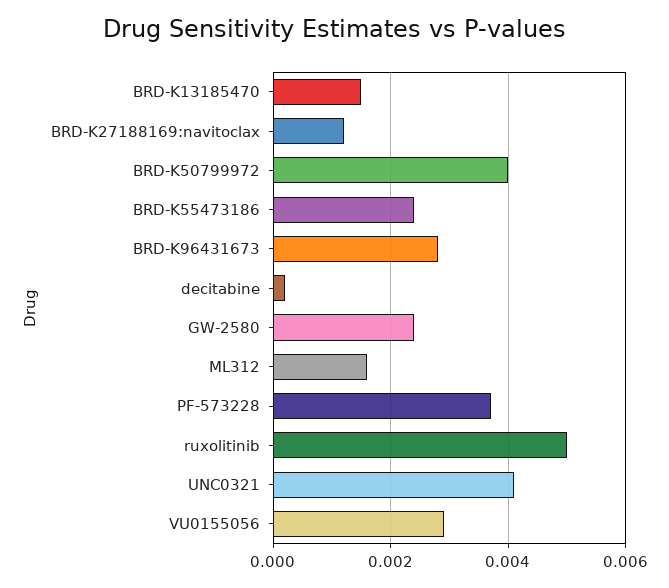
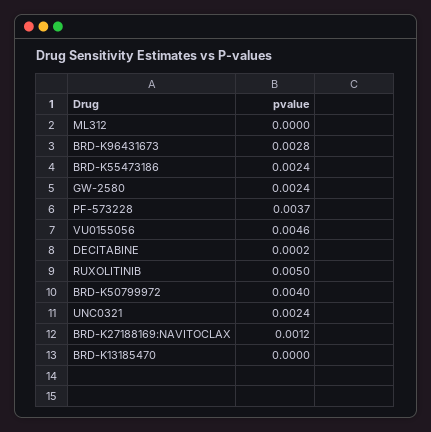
BRD-K13185470: 0.0015 -> 0
ML312: 0.0015 -> 0
UNC0321: 0.004 -> 0.0024
VU0155056: 0.003 -> 0.0046

